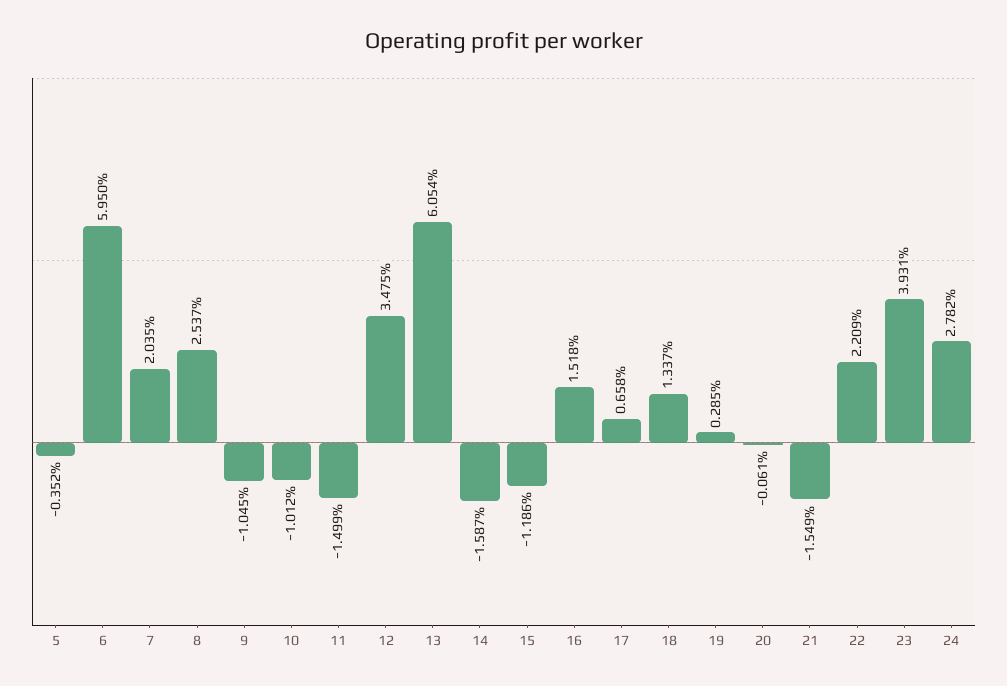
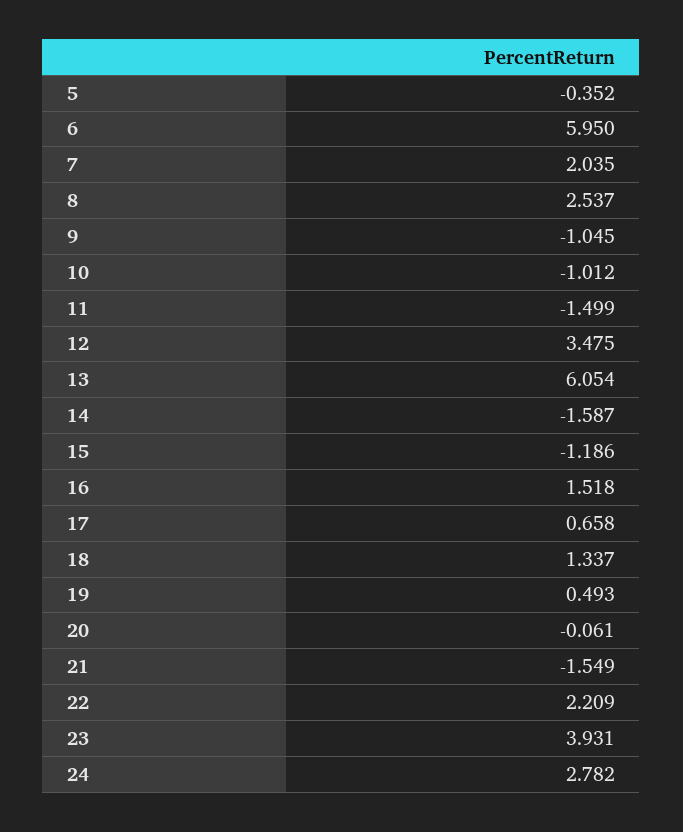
19: 0.285 -> 0.493

